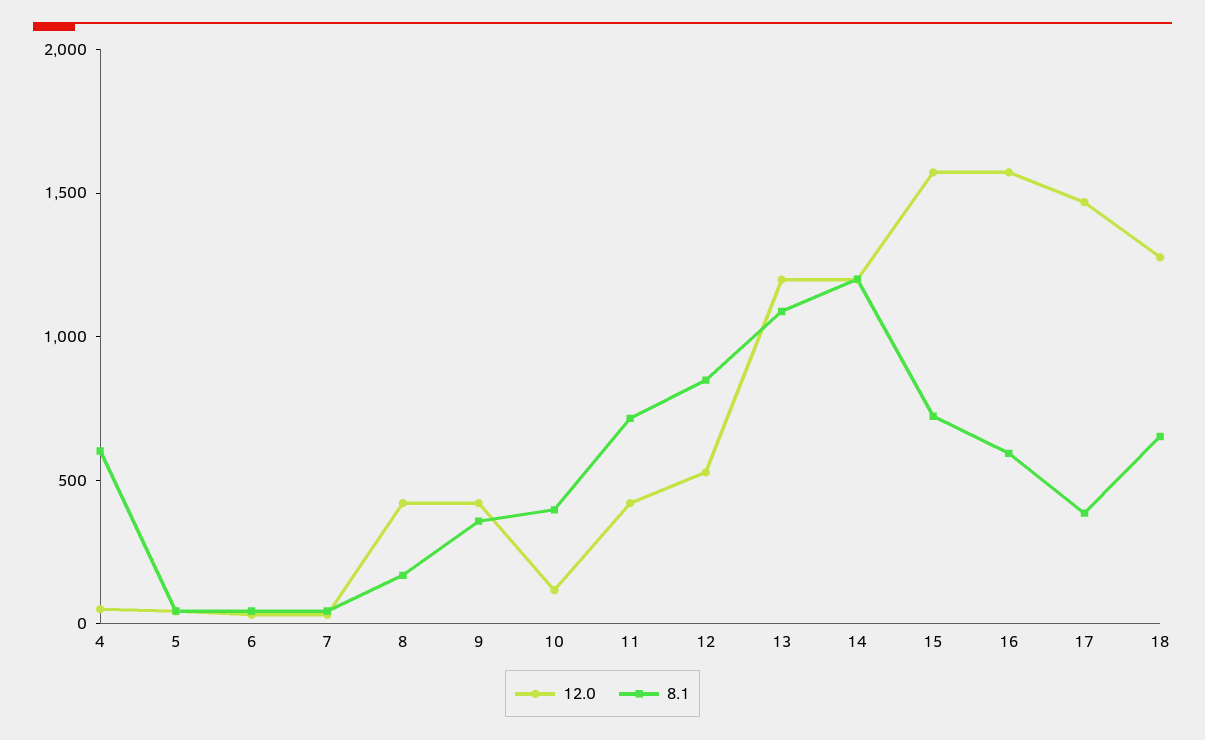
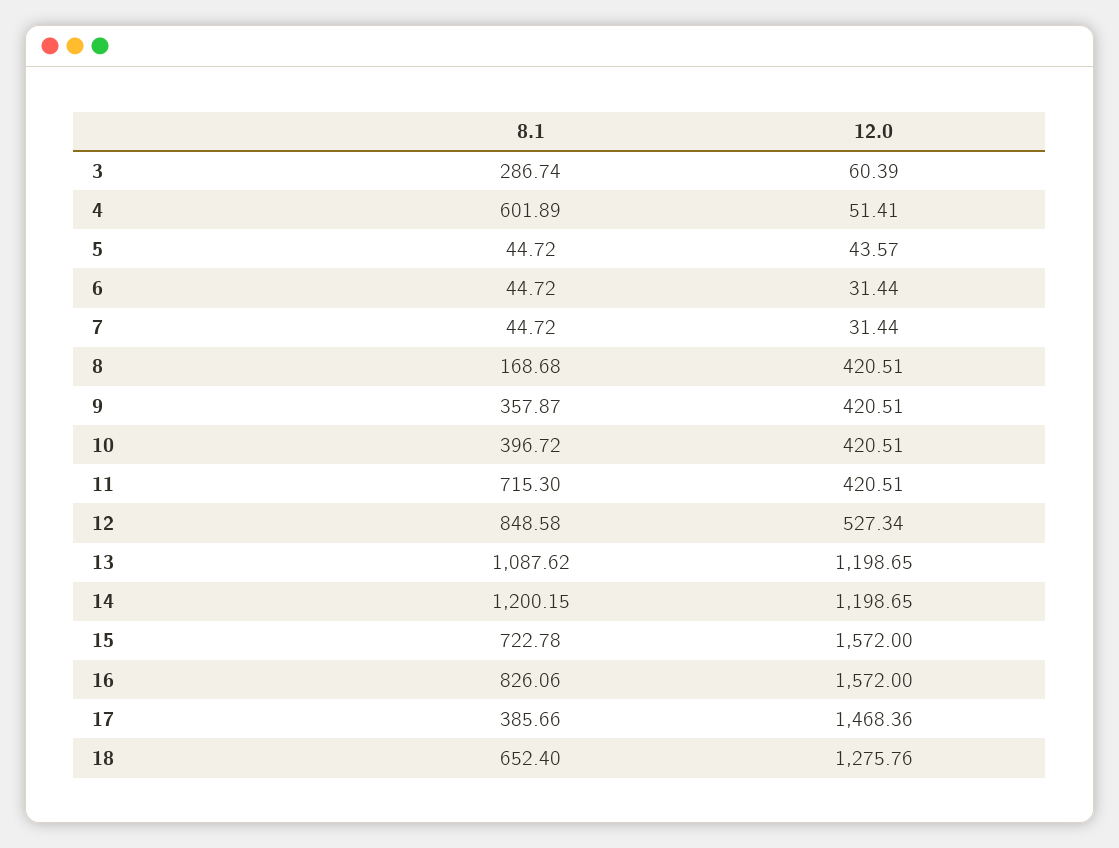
12.0, 10: 100 -> 420.51
8.1, 16: 600 -> 826.06
8.1, 3: none -> 286.74
12.0, 3: none -> 60.39

